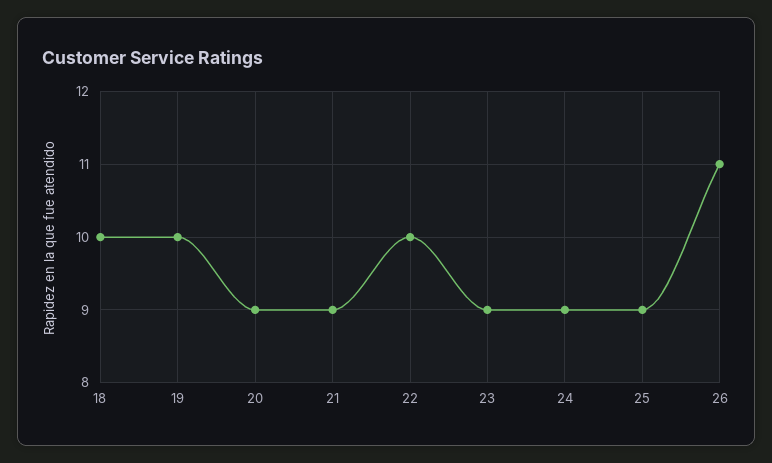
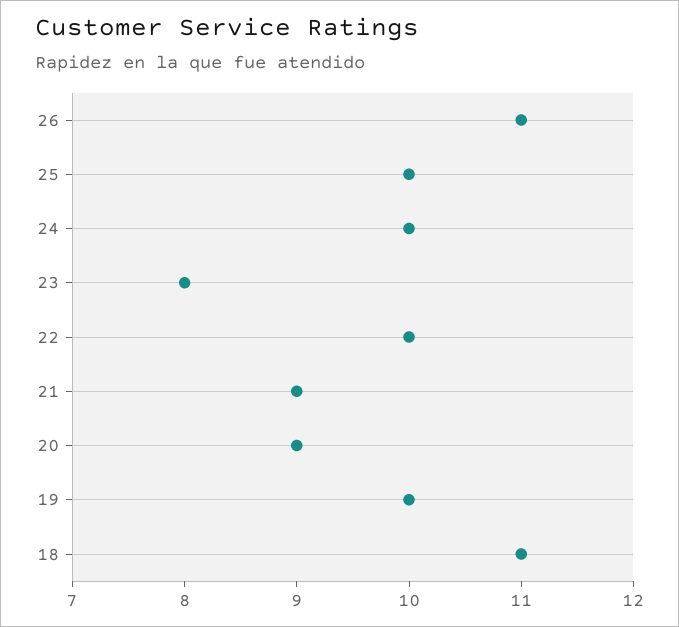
18: 10 -> 11
23: 9 -> 8
24: 9 -> 10
25: 9 -> 10

